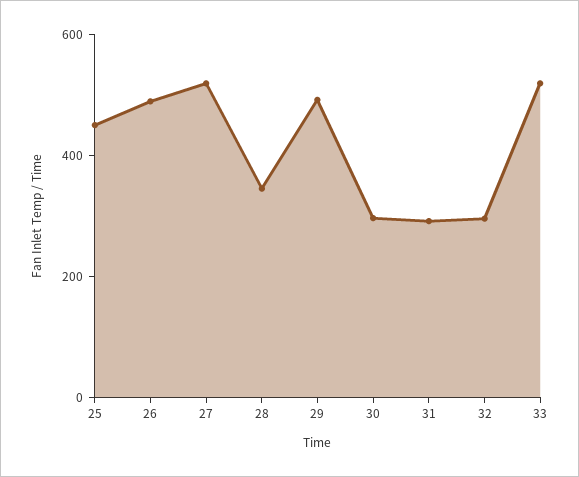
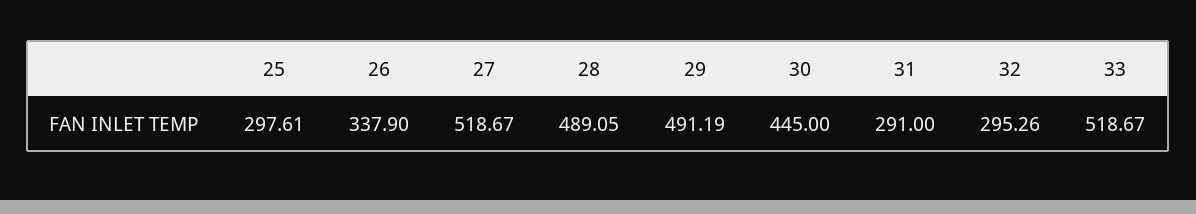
25: 450 -> 297.61
26: 500 -> 337.9
28: 350 -> 489.05
30: 300 -> 445

